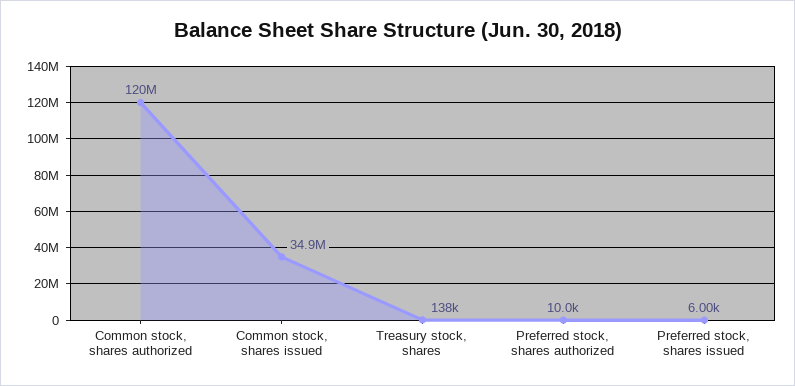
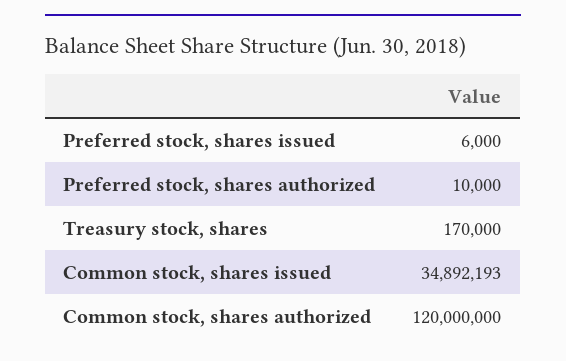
Treasury stock, shares: 138000 -> 170000

